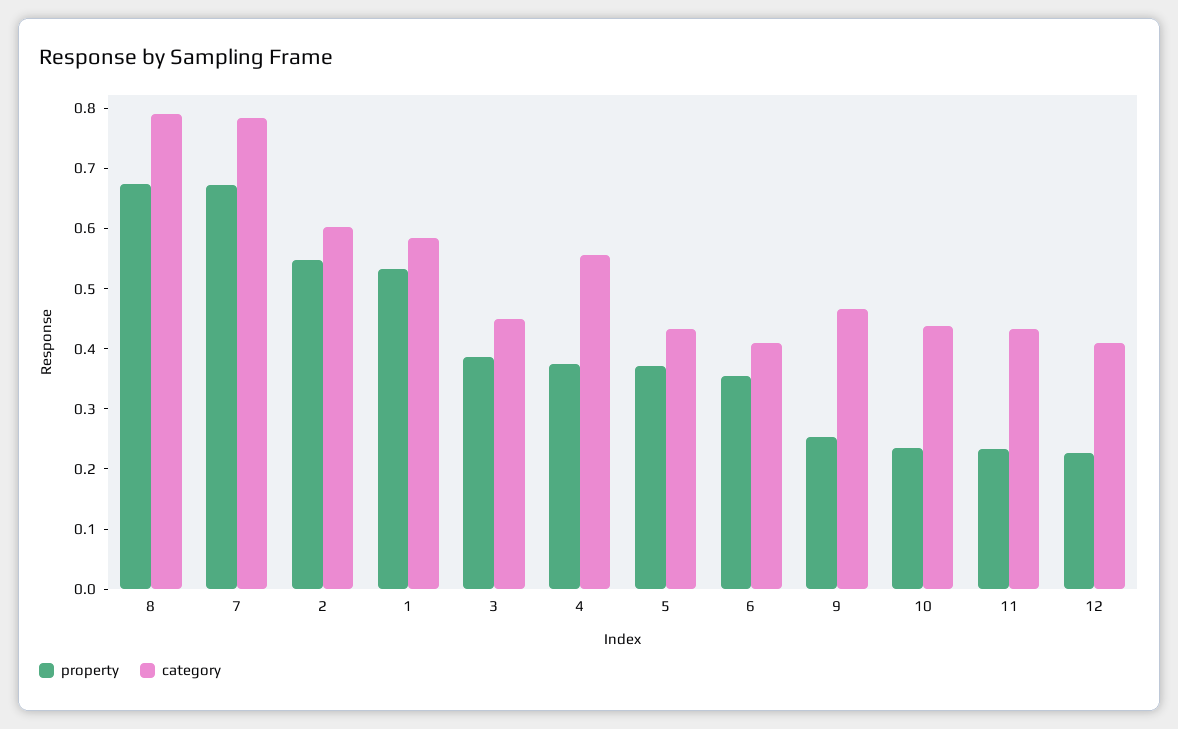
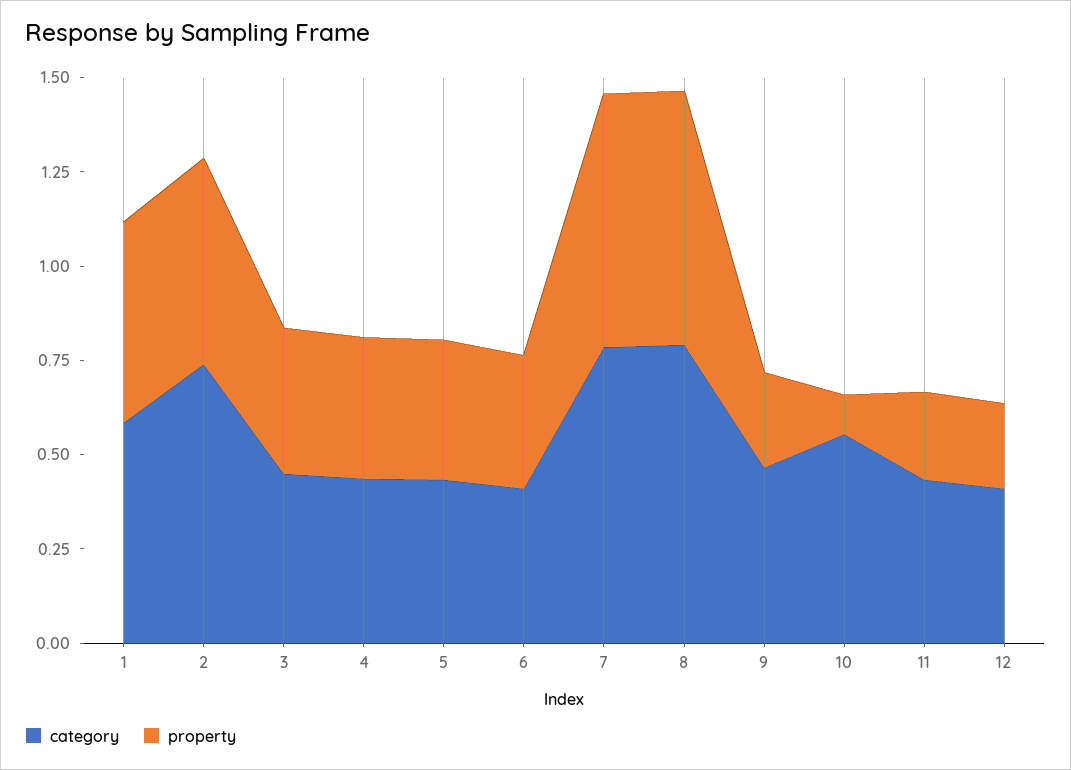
category, 2: 0.6 -> 0.75
category, 4: 0.56 -> 0.45
property, 10: 0.24 -> 0.1
category, 10: 0.44 -> 0.55

